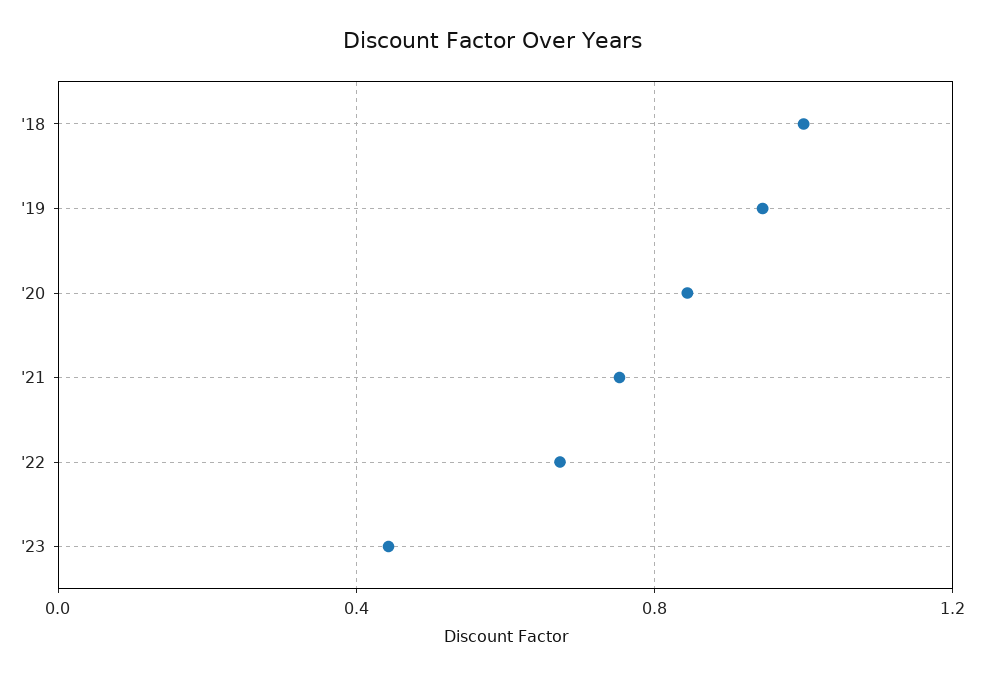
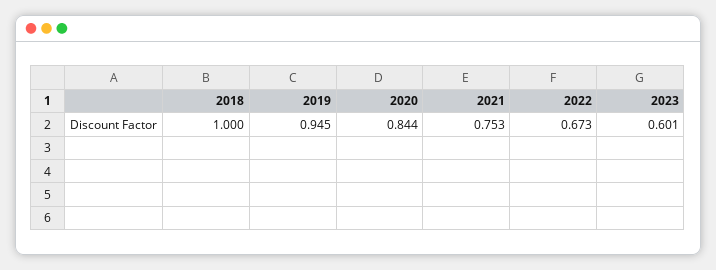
'23: 0.45 -> 0.601

